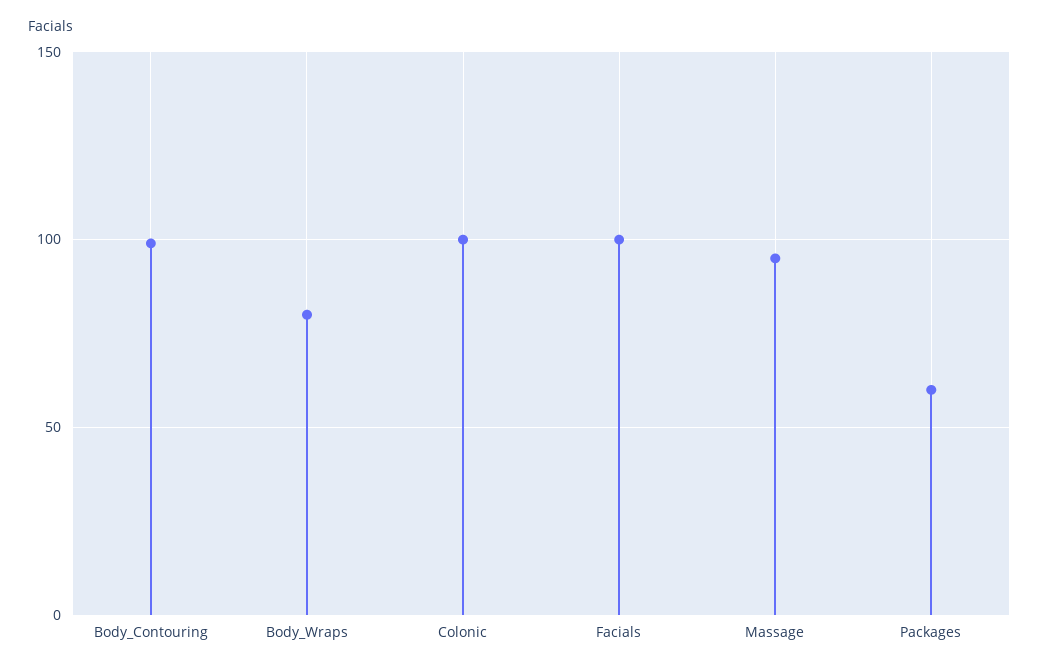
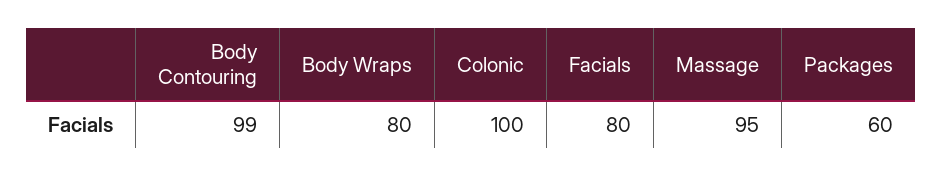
Facials: 100 -> 80

